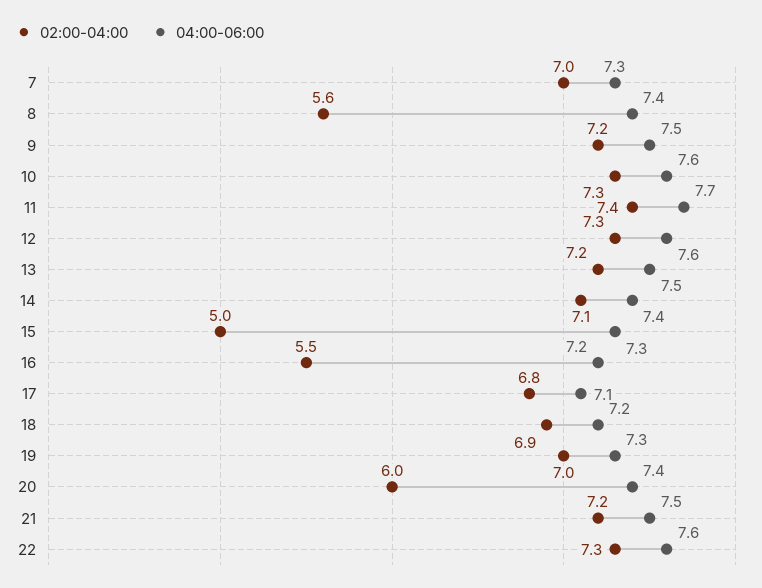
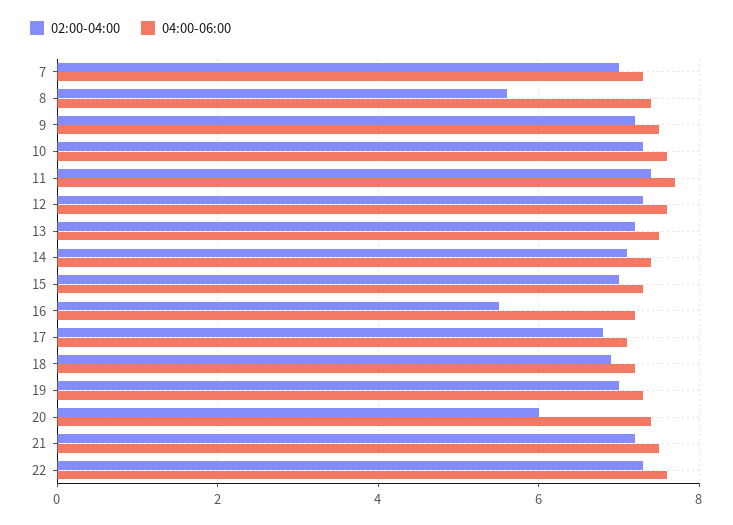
02:00-04:00, 15: 5 -> 7

